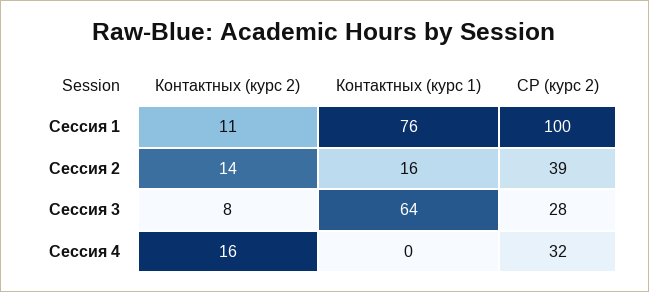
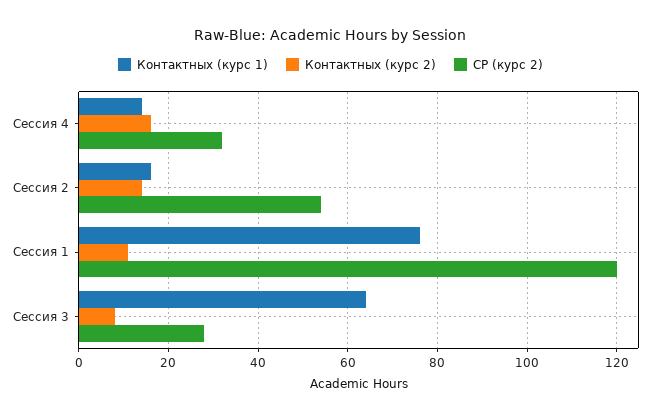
СР (курс 2), Сессия 1: 100 -> 120
СР (курс 2), Сессия 2: 39 -> 55
Контактных (курс 1), Сессия 4: 0 -> 15

